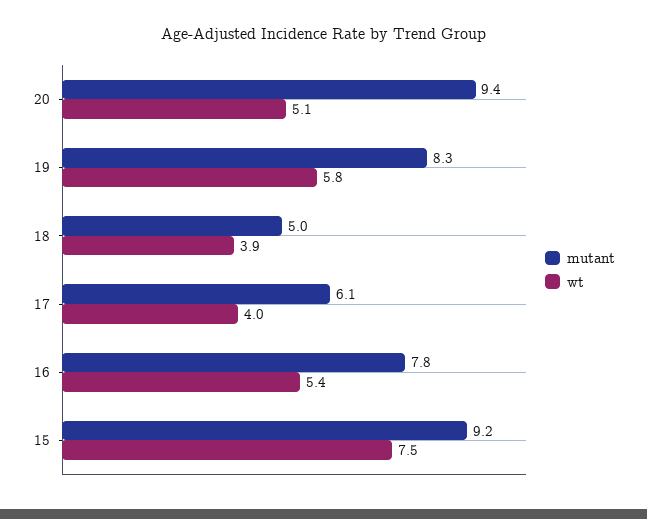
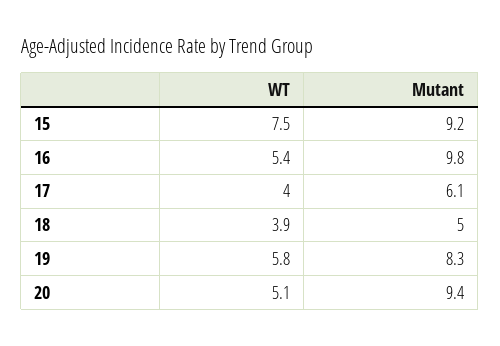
mutant, 16: 7.8 -> 9.8

